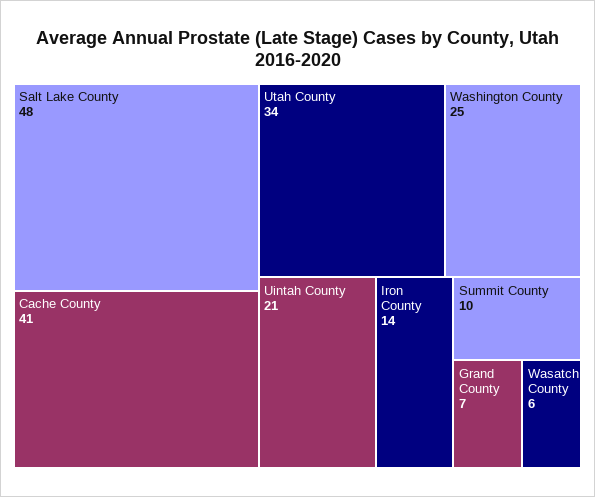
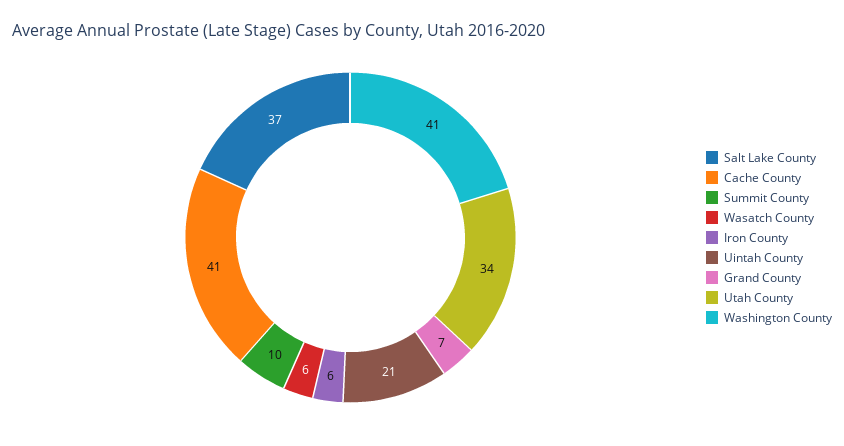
Salt Lake County: 48 -> 37
Washington County: 25 -> 41
Iron County: 14 -> 6

